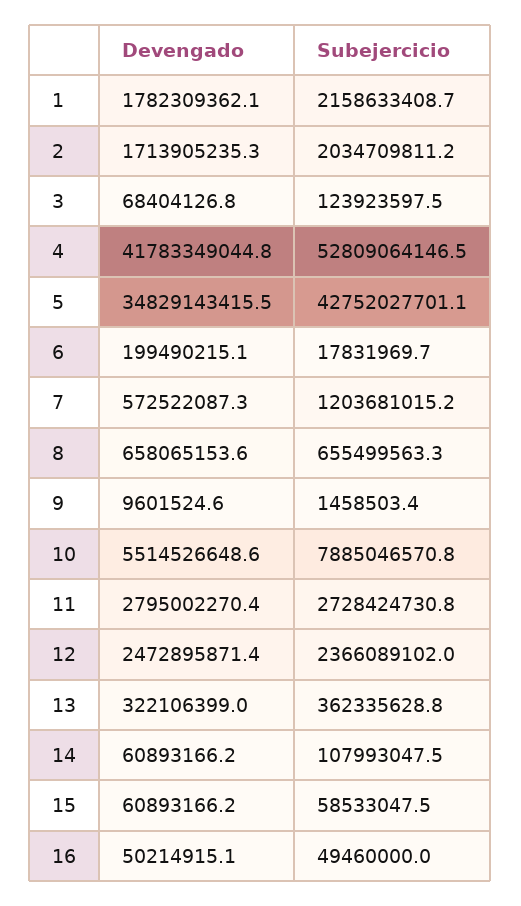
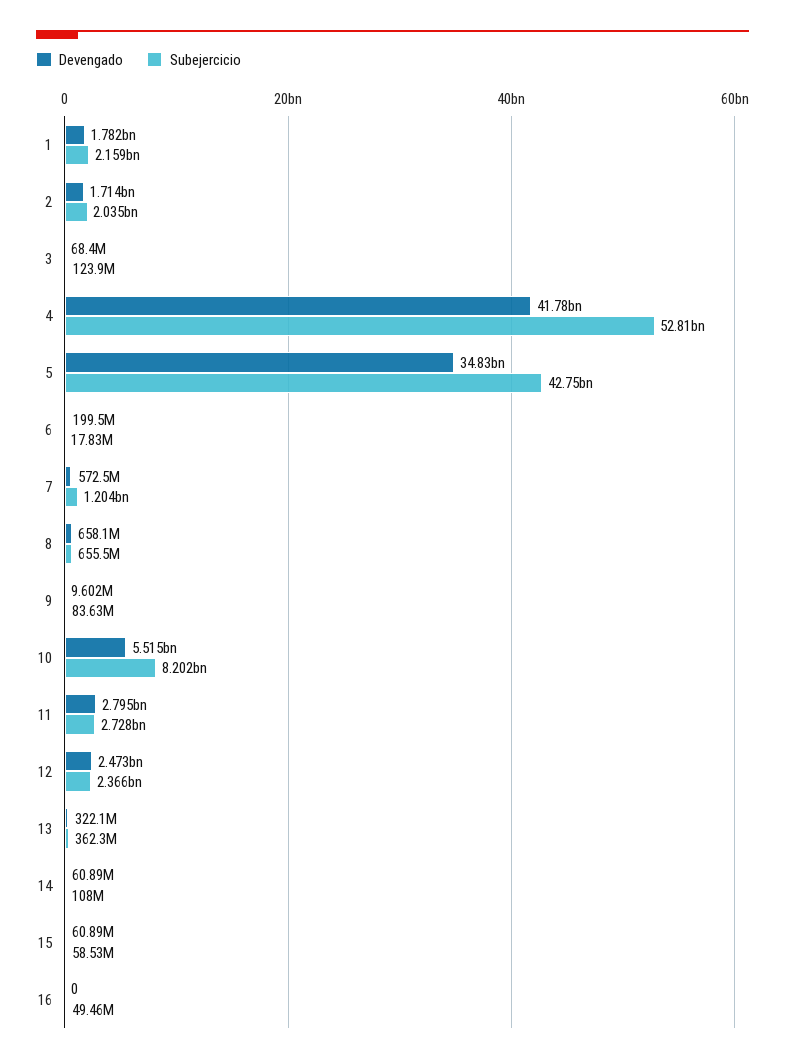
Subejercicio, 9: 1458503.4 -> 83630000
Subejercicio, 10: 7885046570.8 -> 8202000000
Devengado, 16: 50214915.1 -> 0

